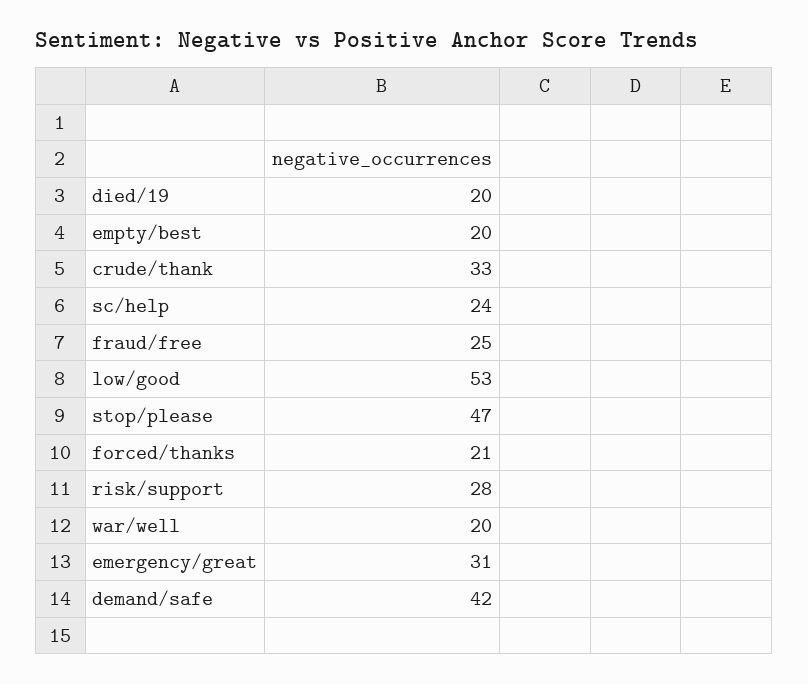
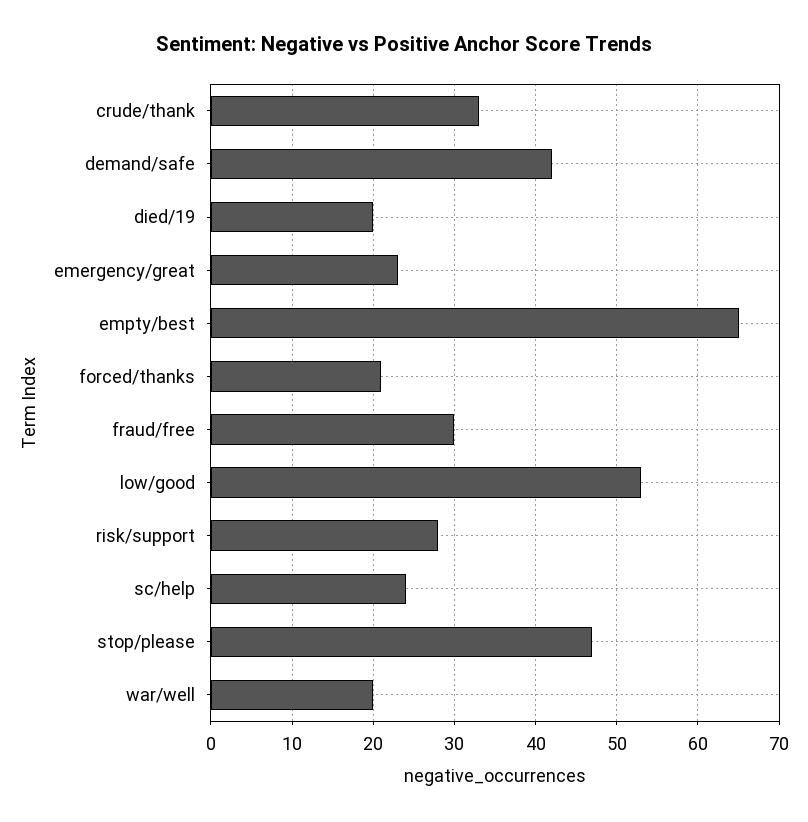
empty/best: 20 -> 65
fraud/free: 25 -> 30
emergency/great: 31 -> 23

